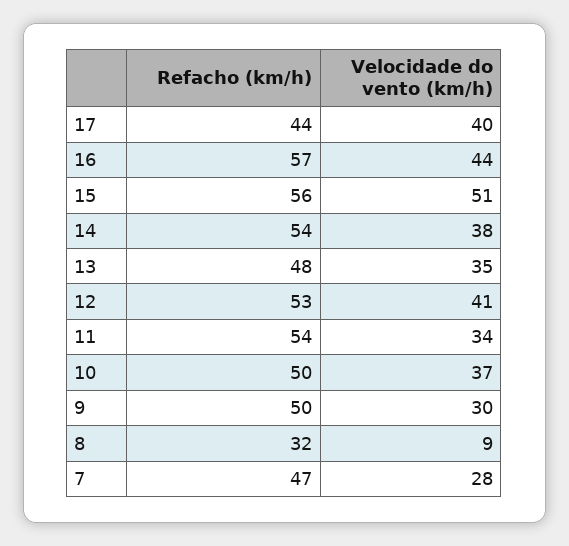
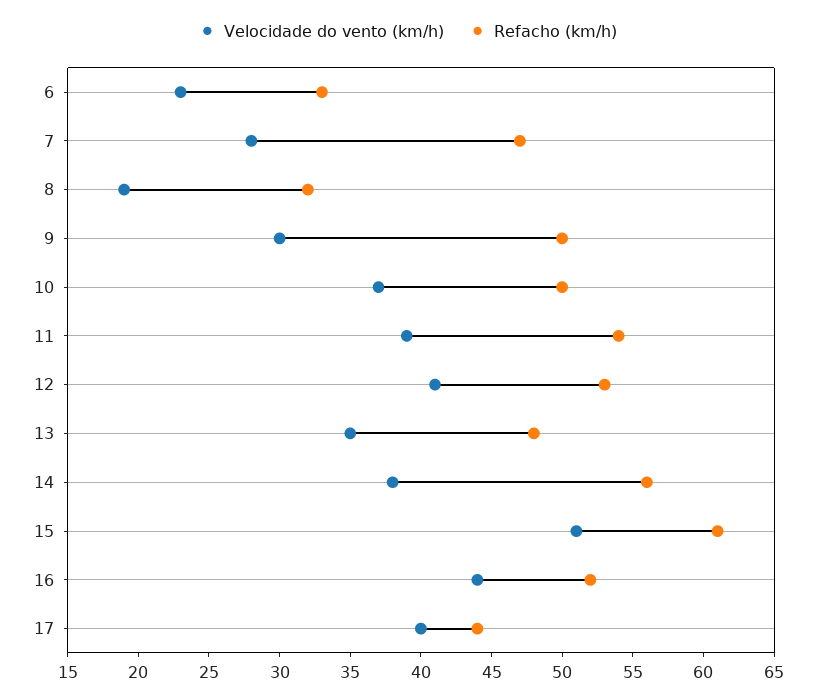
Refacho (km/h), 16: 57 -> 52
Refacho (km/h), 15: 56 -> 61
Refacho (km/h), 14: 54 -> 56
Velocidade do vento (km/h), 11: 34 -> 39
Velocidade do vento (km/h), 8: 9 -> 19
Velocidade do vento (km/h), 6: none -> 23
Refacho (km/h), 6: none -> 33

